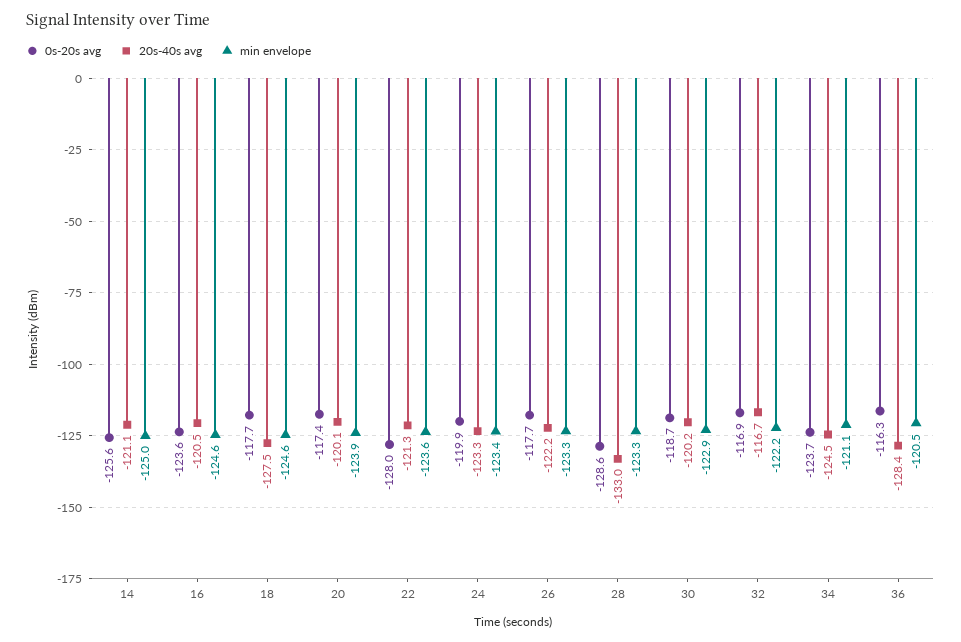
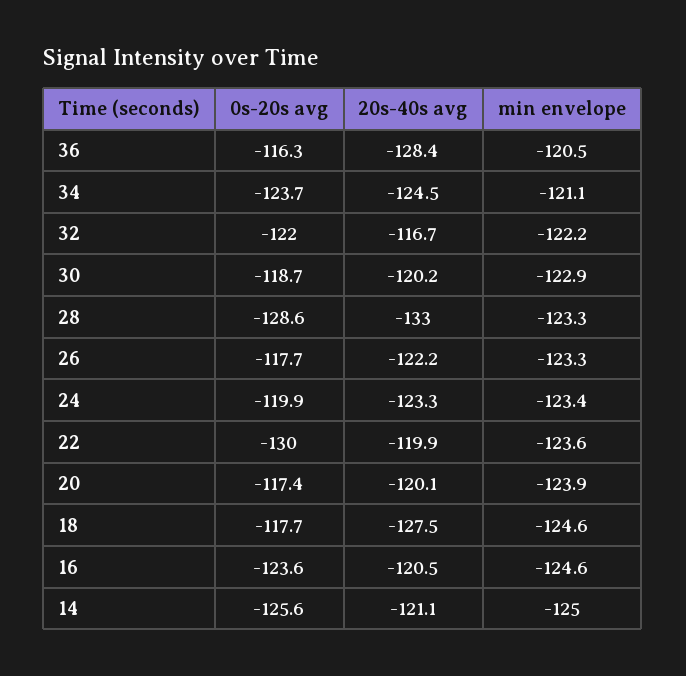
0s-20s avg, 22: -128 -> -130
20s-40s avg, 22: -121.3 -> -119.9
0s-20s avg, 32: -116.9 -> -122

